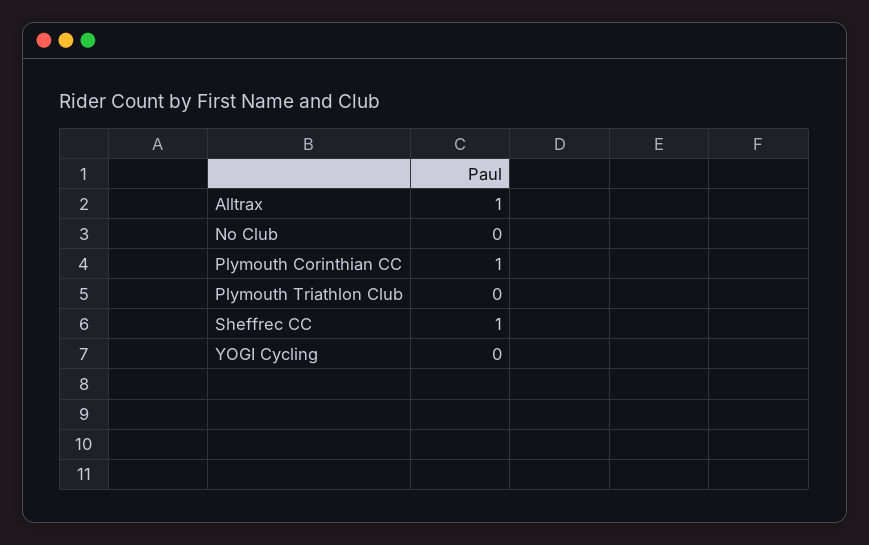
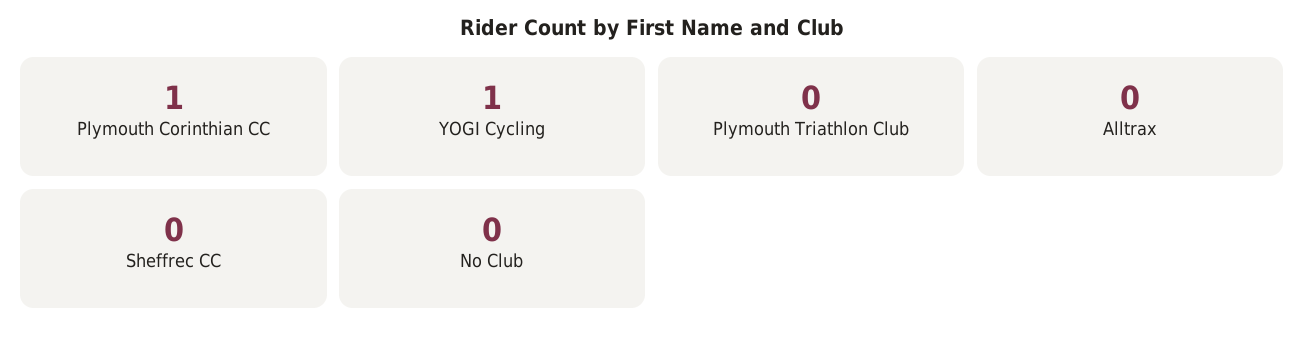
Alltrax: 1 -> 0
Sheffrec CC: 1 -> 0
YOGI Cycling: 0 -> 1

